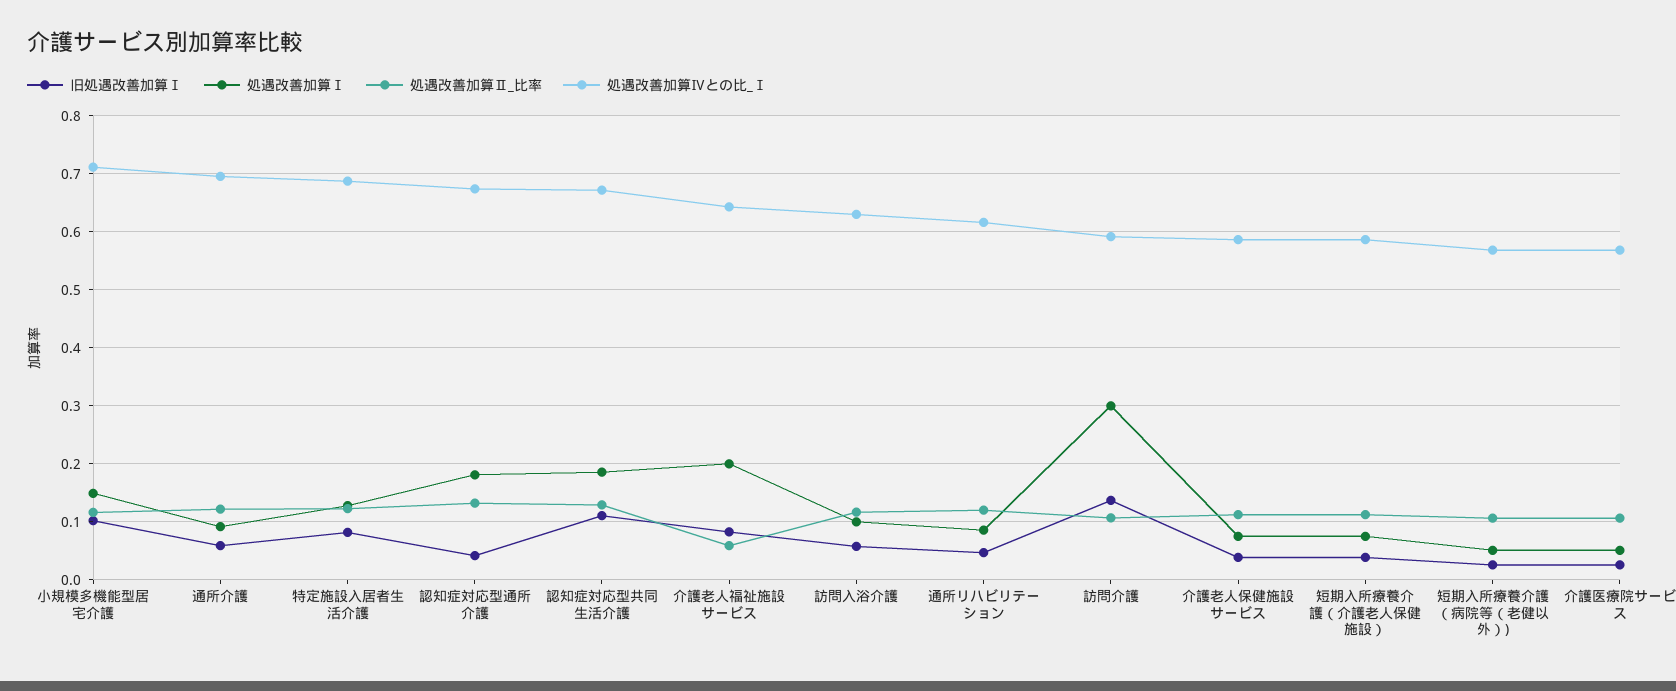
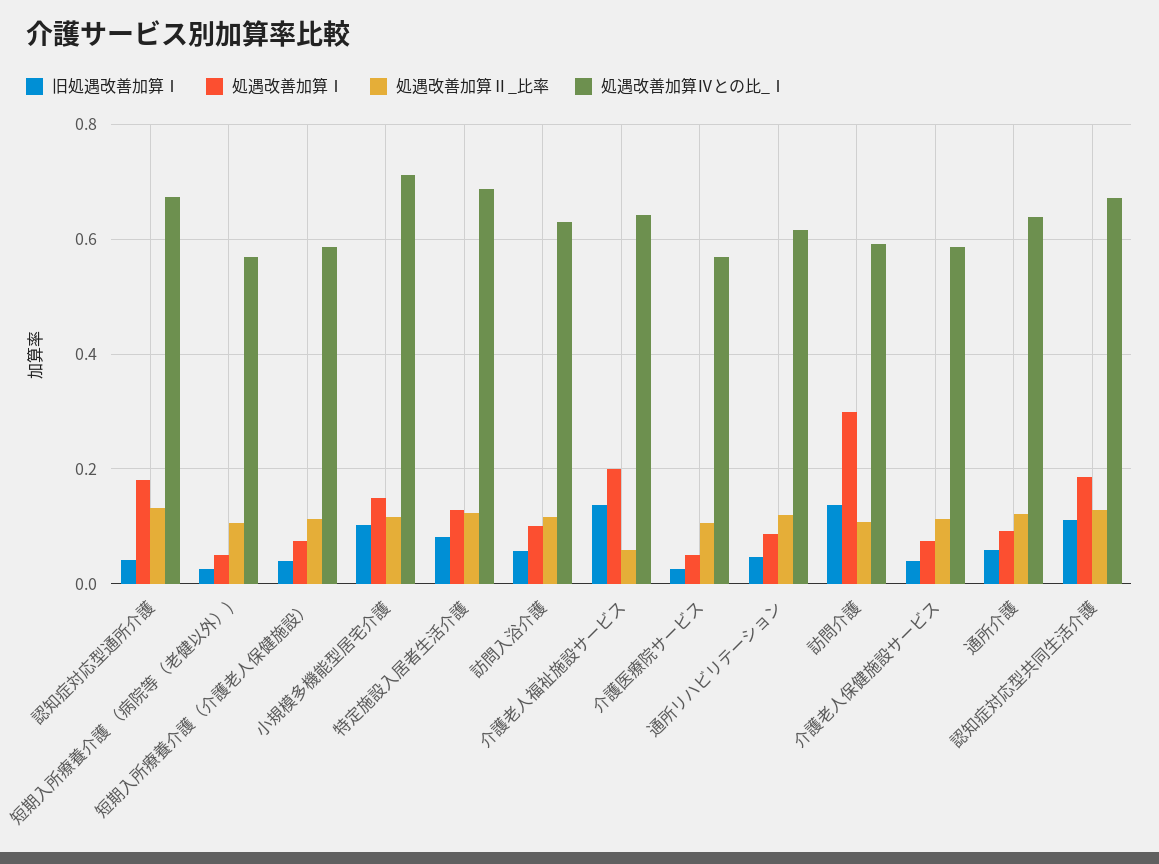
処遇改善加算Ⅳとの比_Ⅰ, 通所介護: 0.7 -> 0.64
旧処遇改善加算Ⅰ, 介護老人福祉施設サービス: 0.08 -> 0.14

